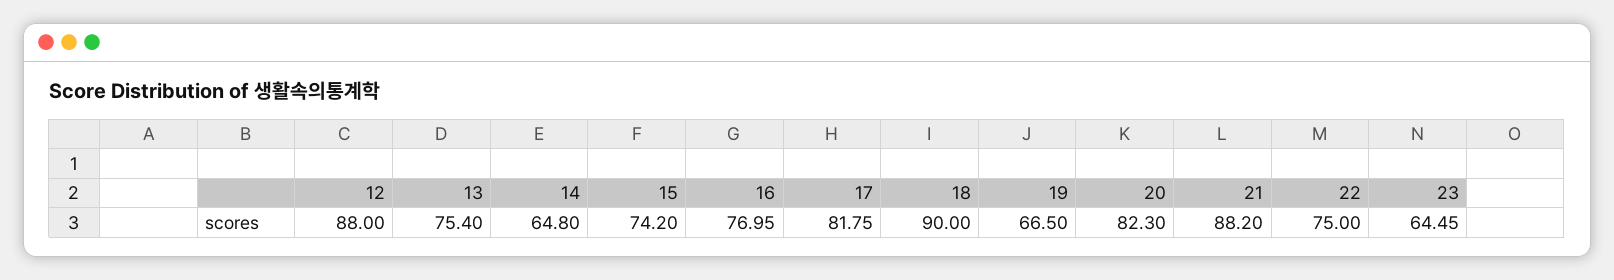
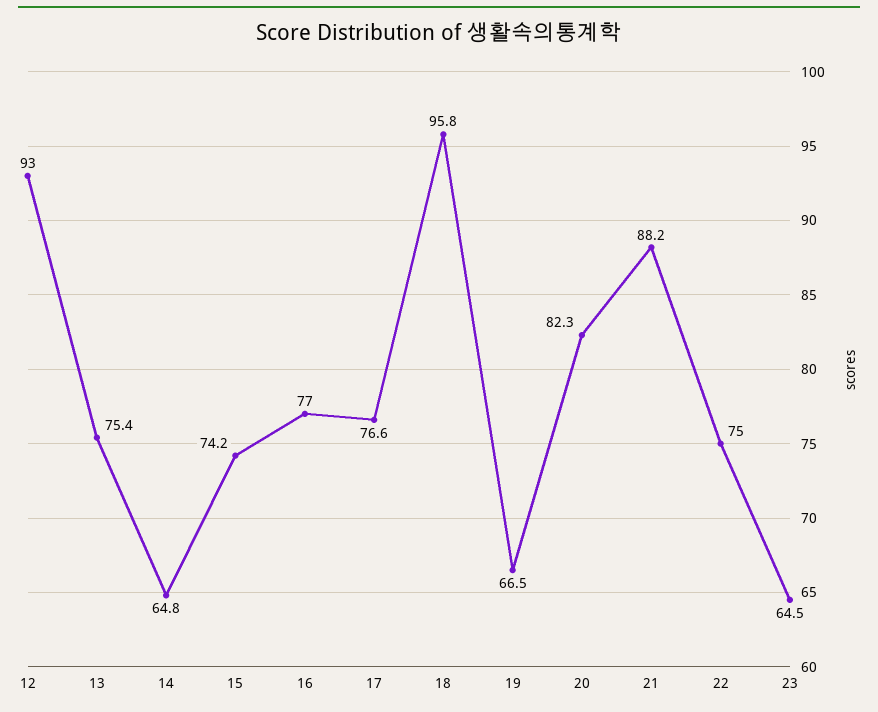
12: 88 -> 93
17: 81.75 -> 76.6
18: 90 -> 95.8

